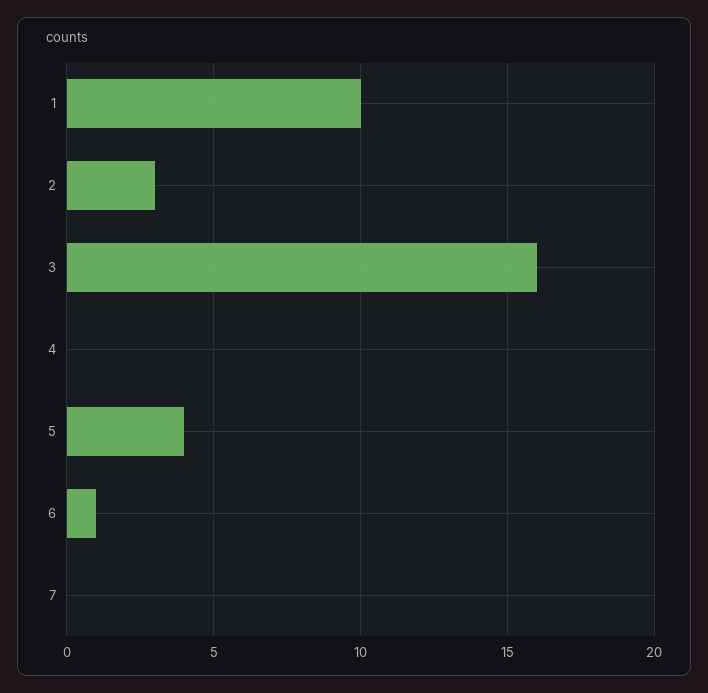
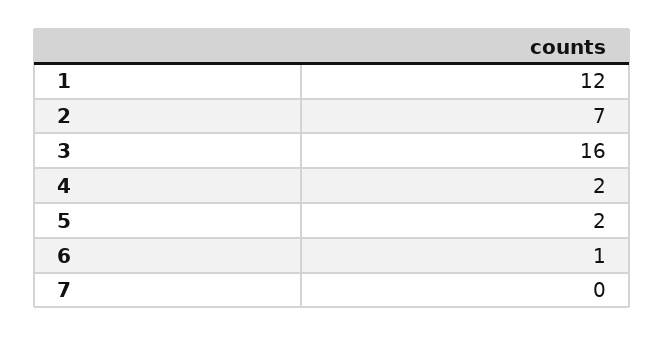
1: 10 -> 12
2: 3 -> 7
4: 0 -> 2
5: 4 -> 2

